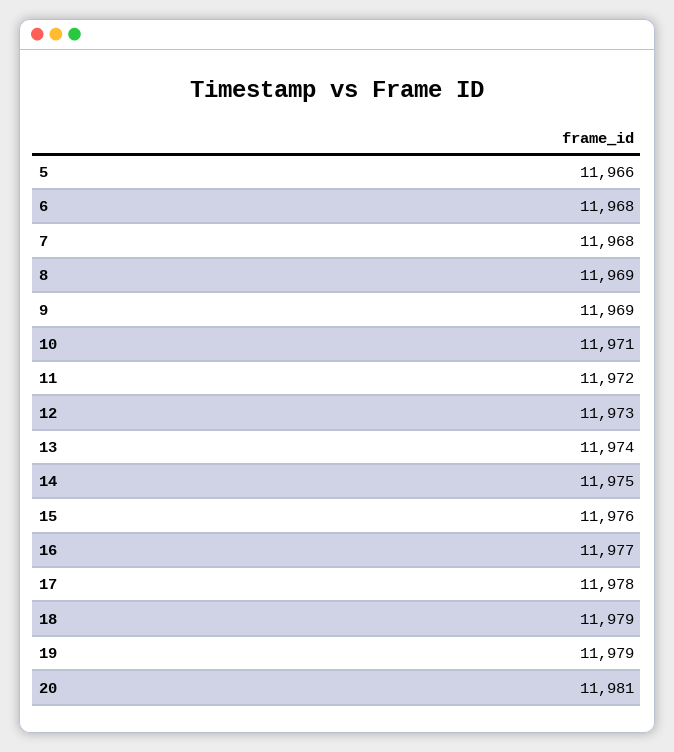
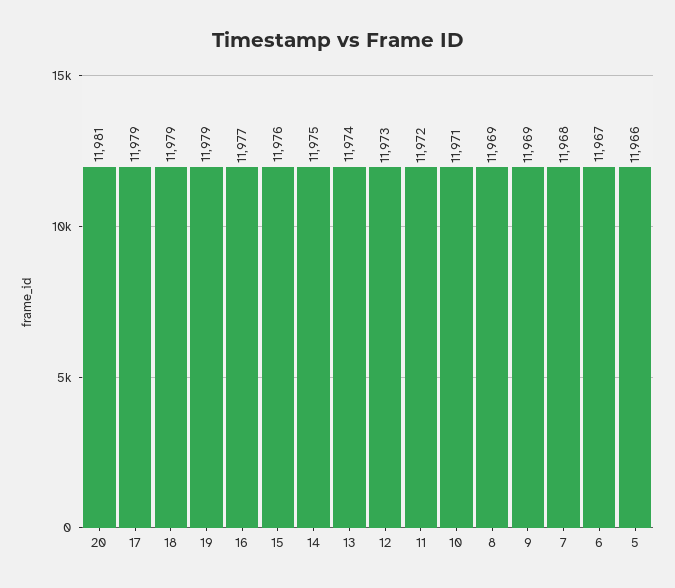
6: 11968 -> 11967
17: 11978 -> 11979

